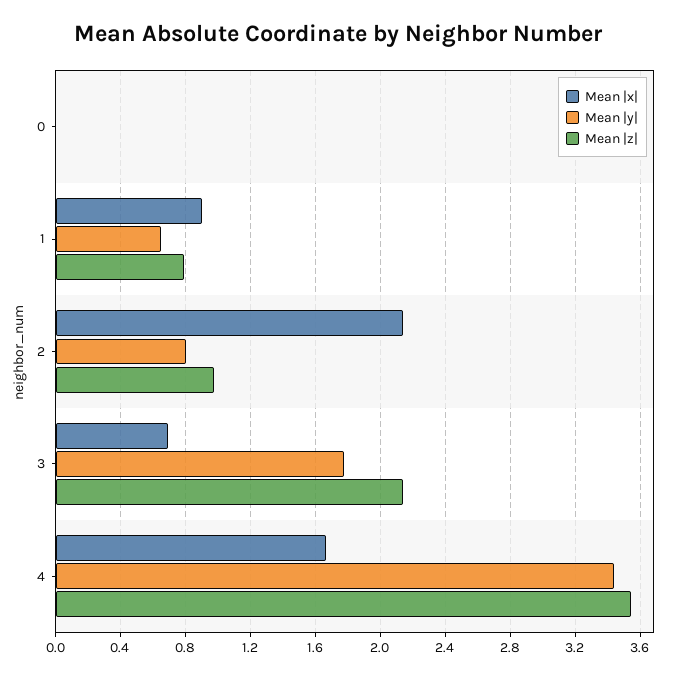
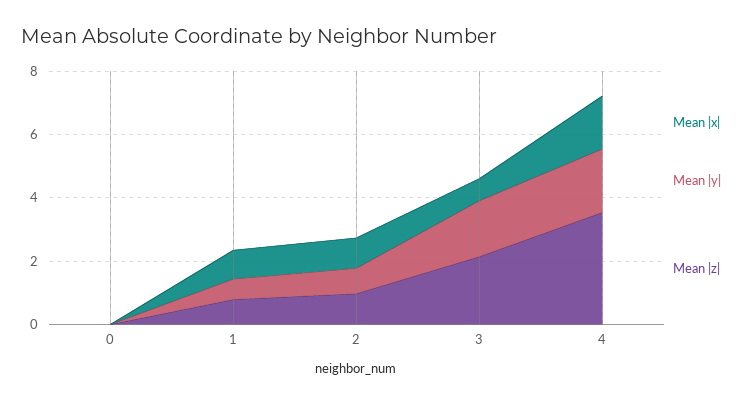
Mean |x|, 2: 2.15 -> 1
Mean |y|, 4: 3.45 -> 2

